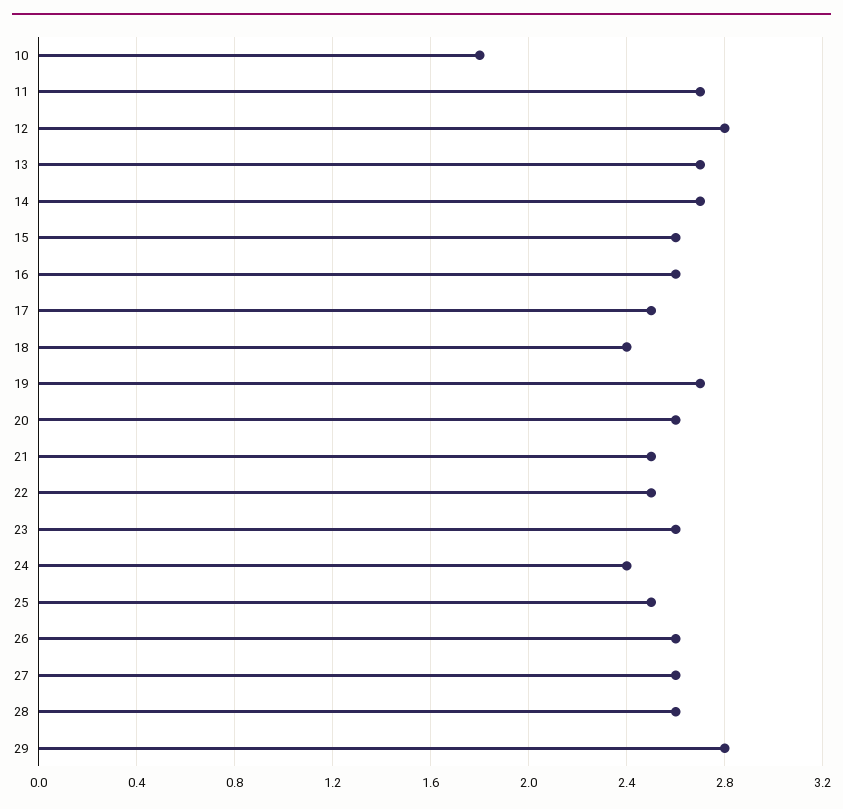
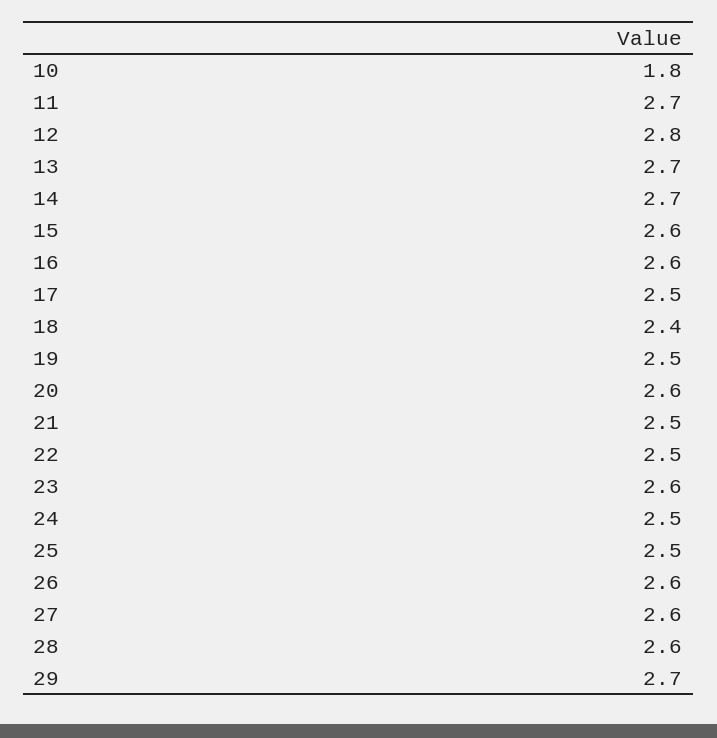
19: 2.7 -> 2.5
24: 2.4 -> 2.5
29: 2.8 -> 2.7

